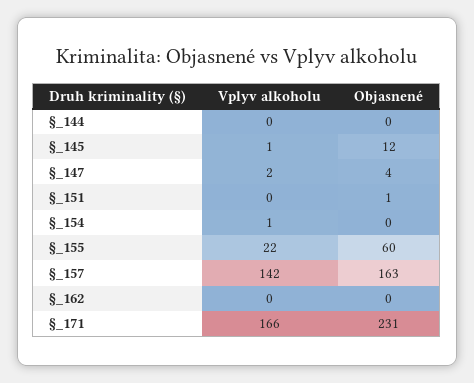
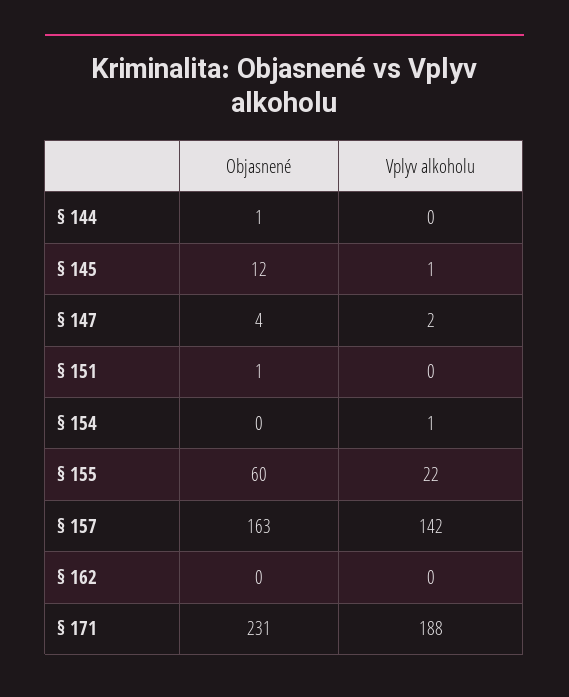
Objasnené, §_144: 0 -> 1
Vplyv alkoholu, §_171: 166 -> 188

